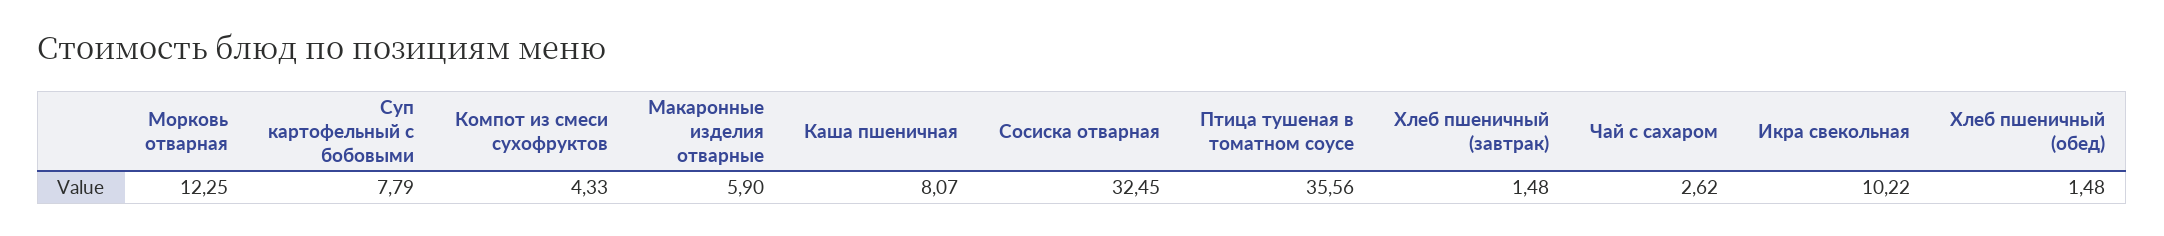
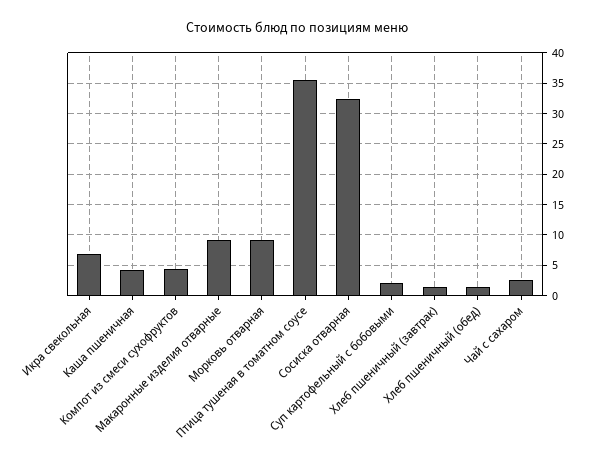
Морковь отварная: 12.25 -> 9
Суп картофельный с бобовыми: 7.79 -> 2
Макаронные изделия отварные: 5.9 -> 9
Каша пшеничная: 8.07 -> 4
Икра свекольная: 10.22 -> 7

